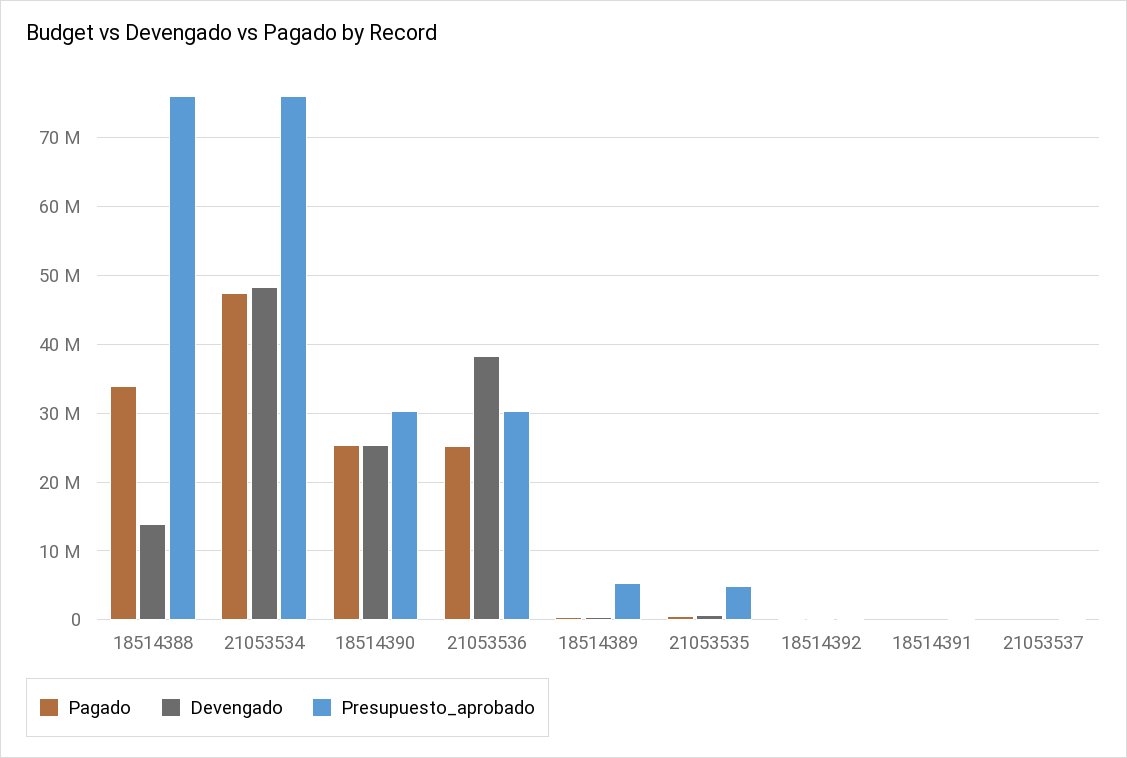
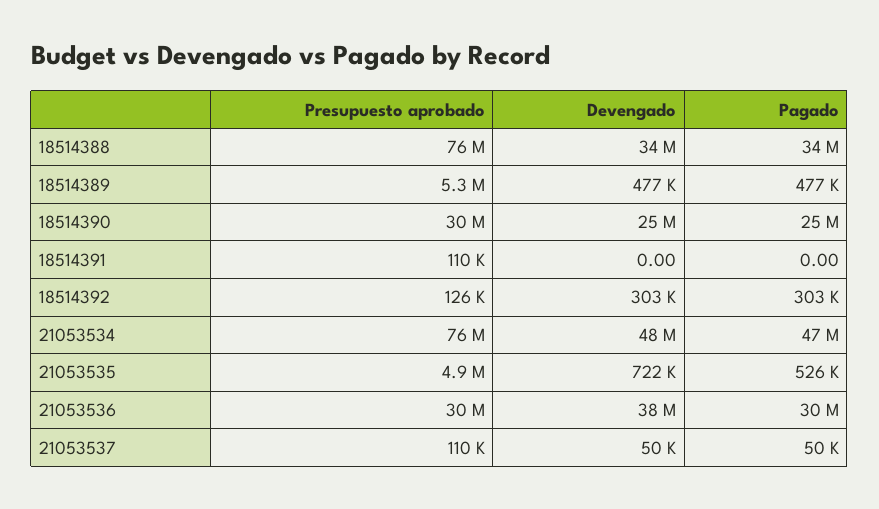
Devengado, 18514388: 14000000 -> 34000000
Pagado, 21053536: 25000000 -> 30000000

